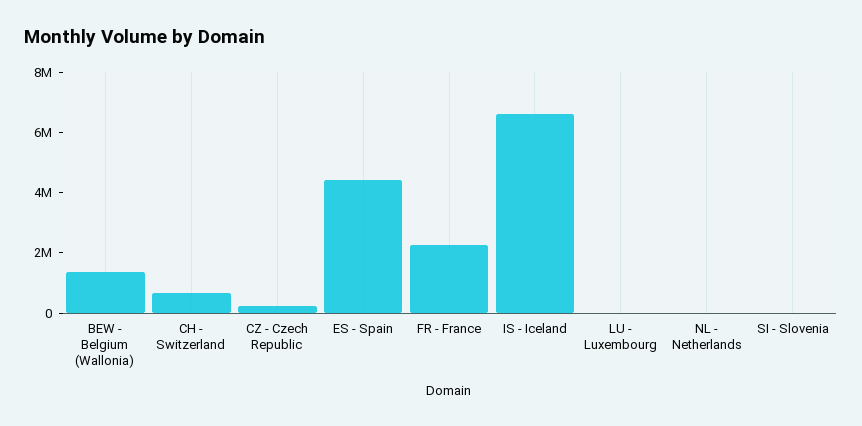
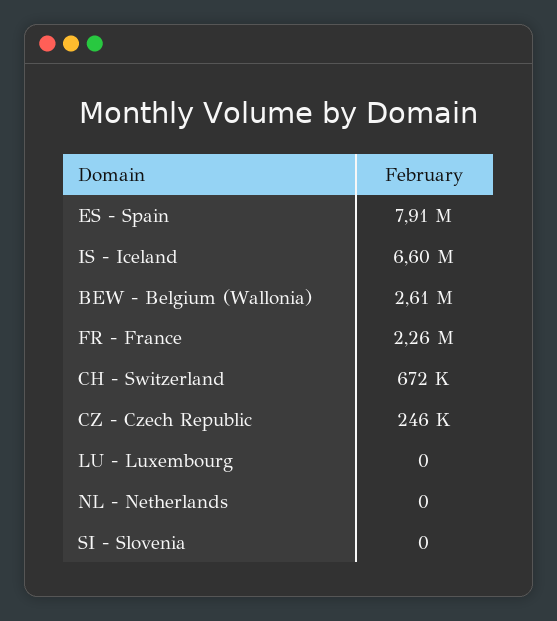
BEW - Belgium (Wallonia): 1500000 -> 2610000
ES - Spain: 4500000 -> 7910000

